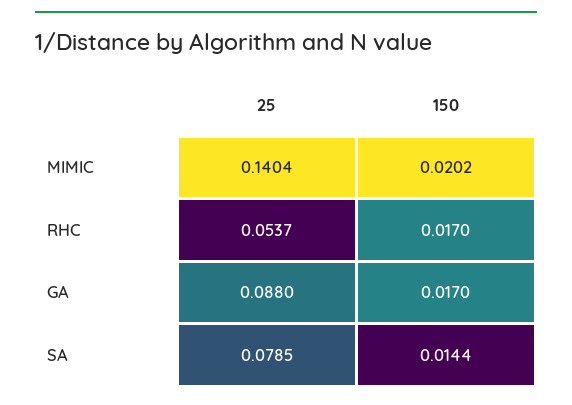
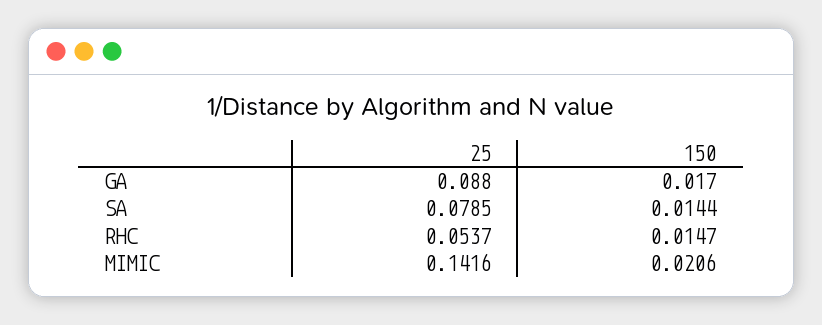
25, MIMIC: 0.1404 -> 0.1416
150, MIMIC: 0.0202 -> 0.0206
150, RHC: 0.017 -> 0.0147

